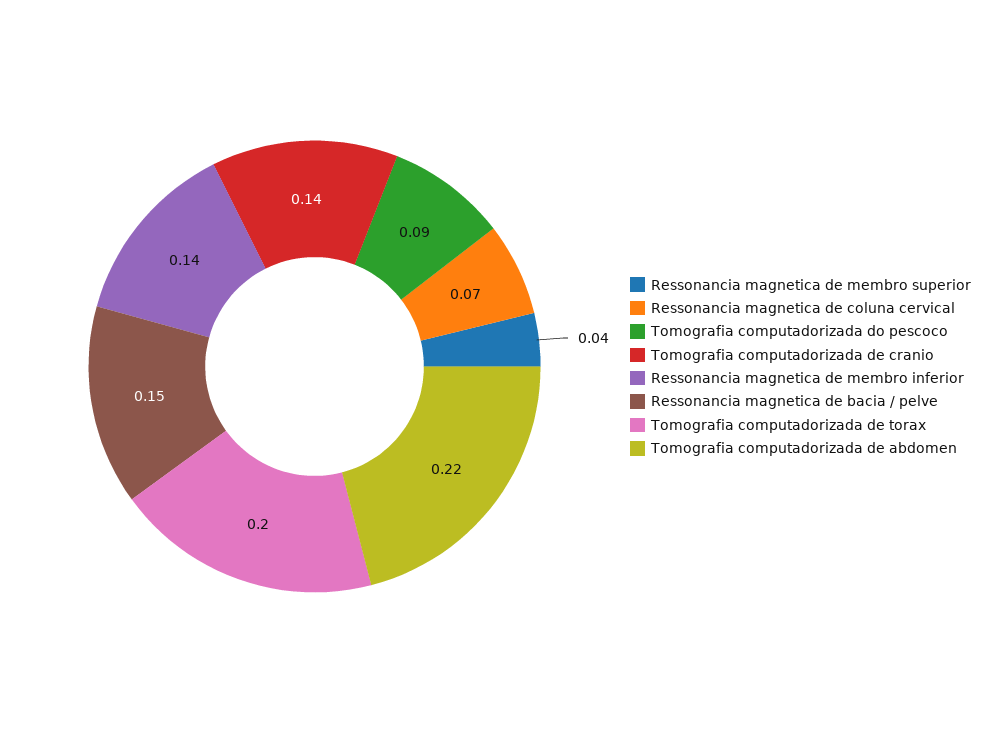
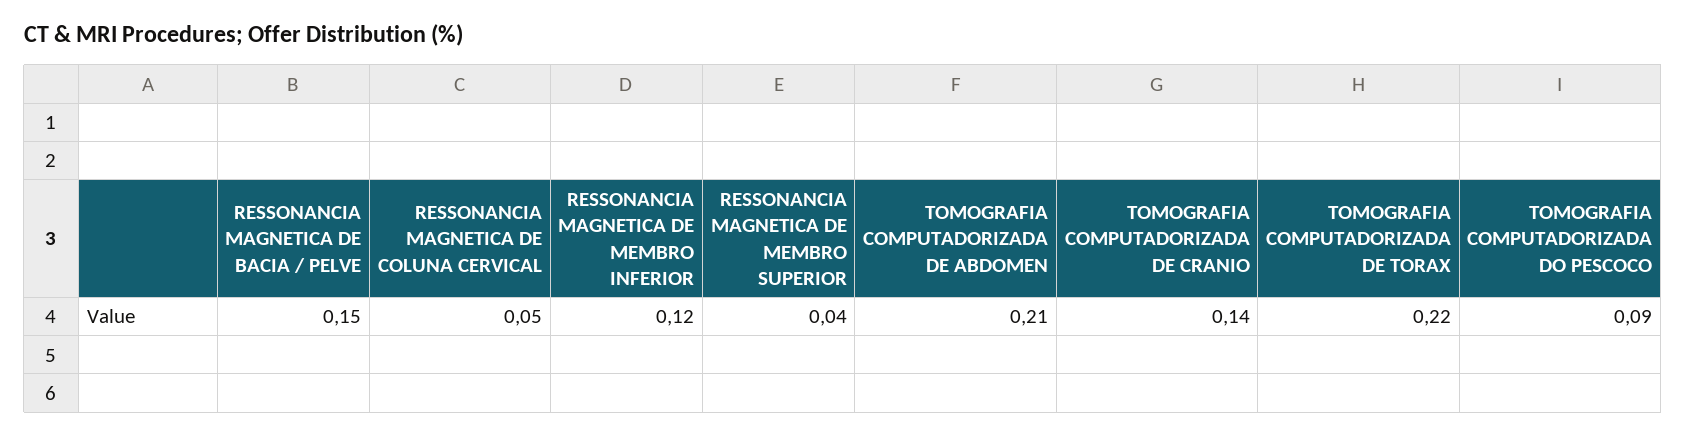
Ressonancia magnetica de coluna cervical: 0.07 -> 0.05
Ressonancia magnetica de membro inferior: 0.14 -> 0.12
Tomografia computadorizada de torax: 0.2 -> 0.22
Tomografia computadorizada de abdomen: 0.22 -> 0.21

